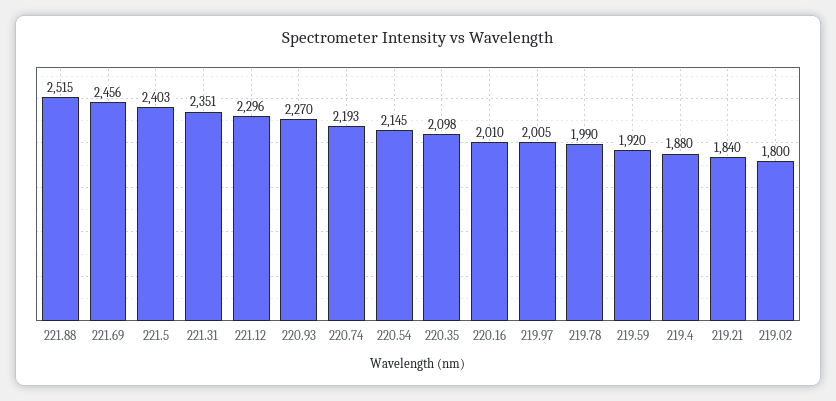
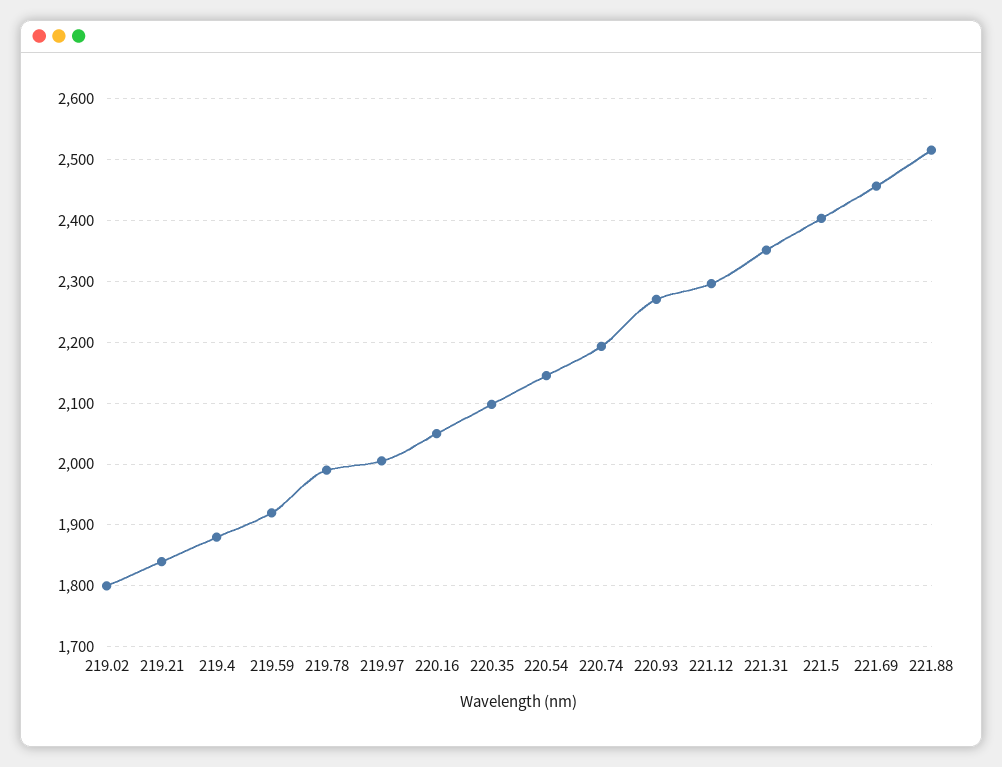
220.16: 2010 -> 2050

